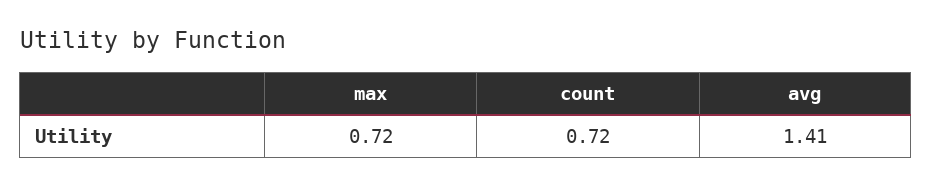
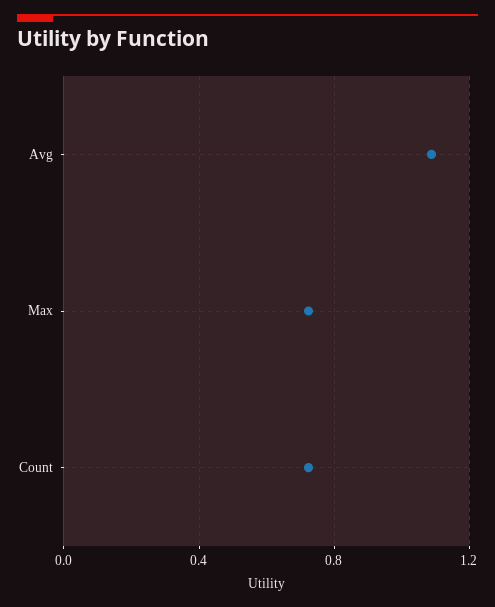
avg: 1.41 -> 1.1

